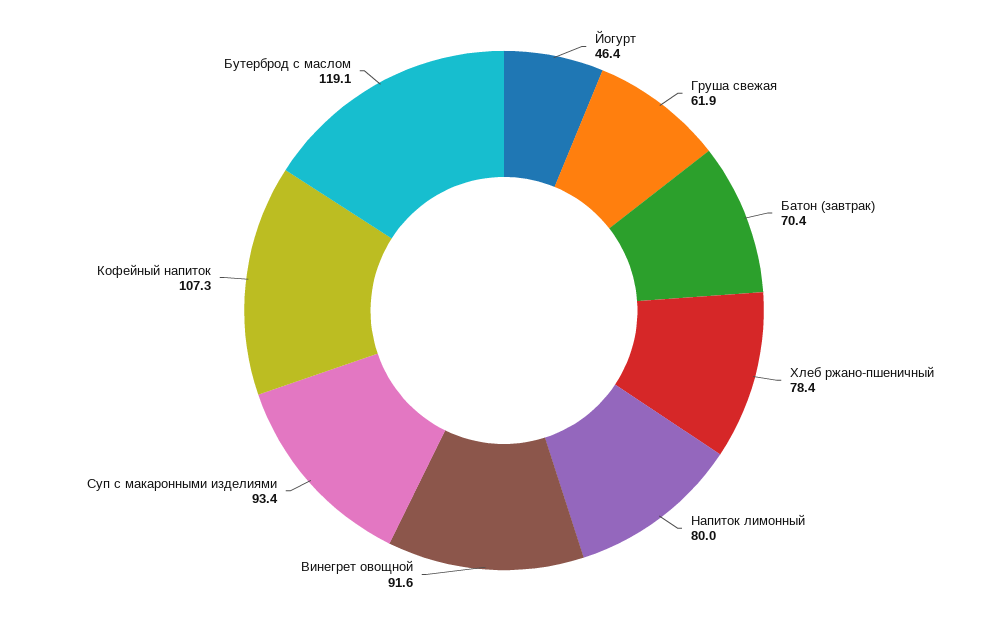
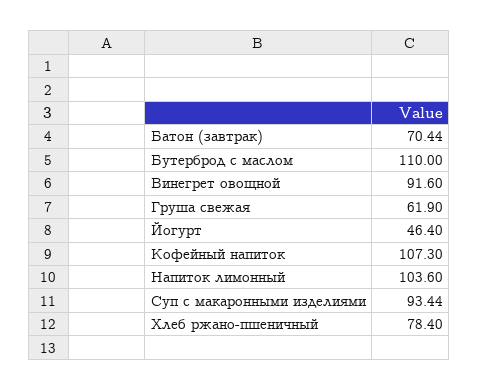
Напиток лимонный: 80 -> 103.6
Бутерброд с маслом: 119.1 -> 110

